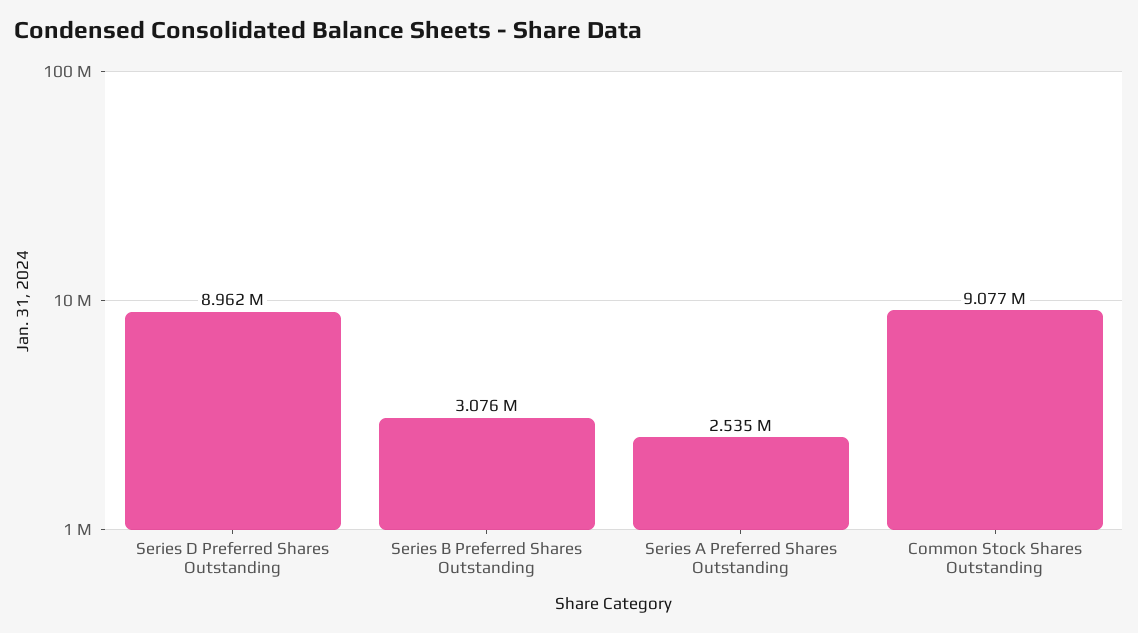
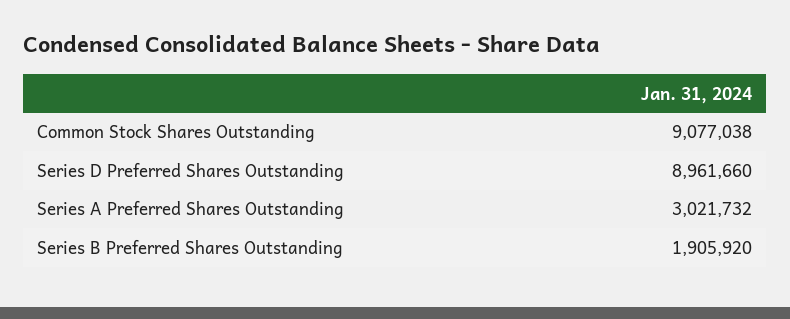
Series B Preferred Shares Outstanding: 3076000 -> 1905920
Series A Preferred Shares Outstanding: 2535000 -> 3021732

